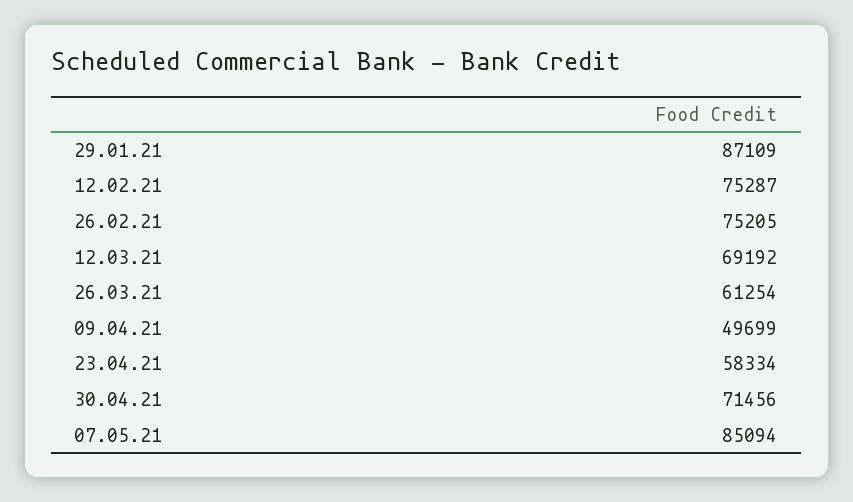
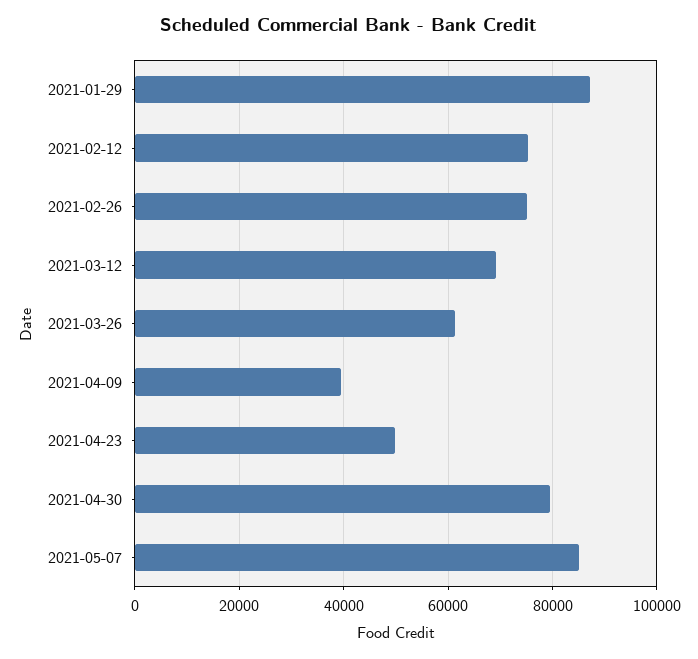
09.04.21: 49699 -> 40000
23.04.21: 58334 -> 50000
30.04.21: 71456 -> 80000

